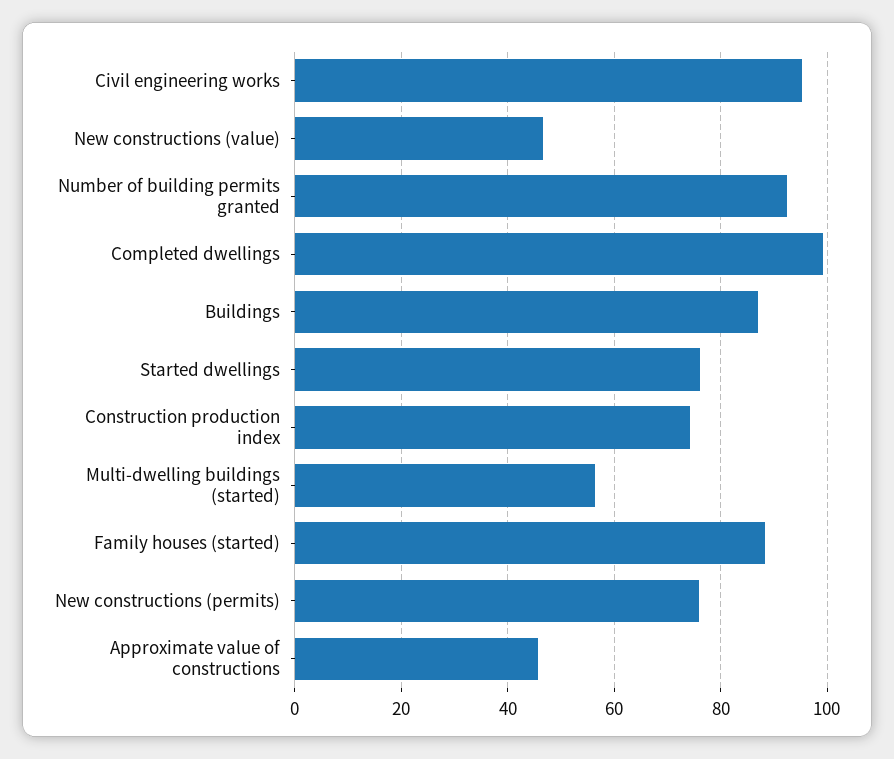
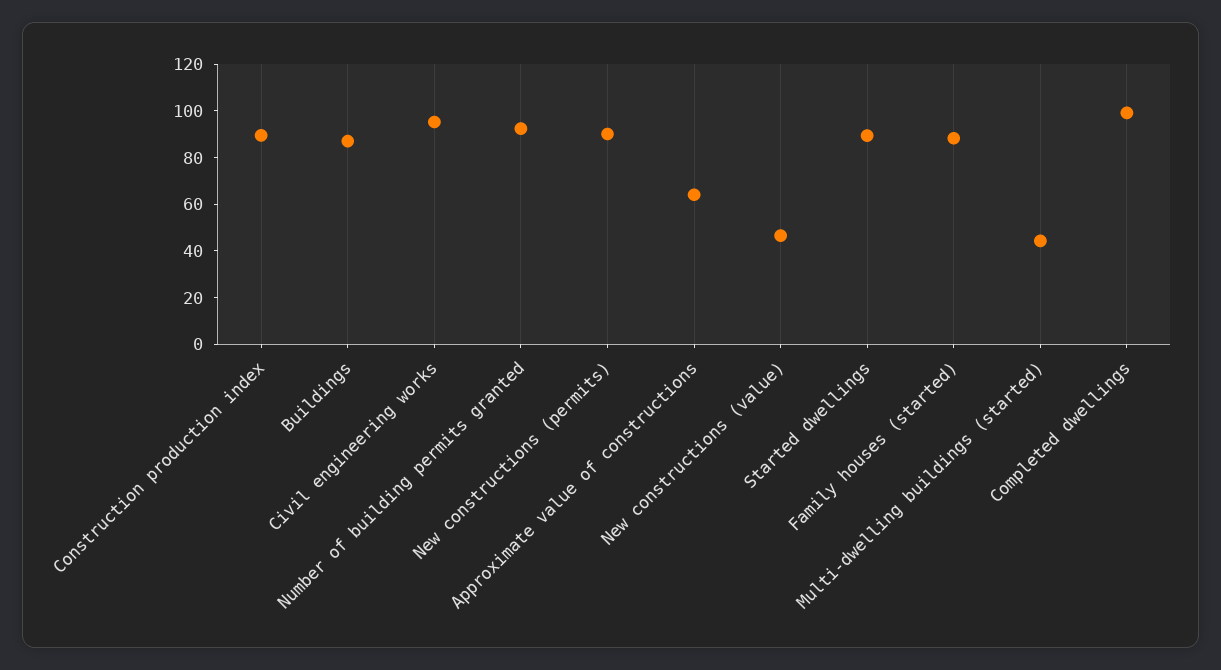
Started dwellings: 76 -> 90
Construction production index: 74 -> 90
Multi-dwelling buildings (started): 56 -> 45
New constructions (permits): 76 -> 90
Approximate value of constructions: 46 -> 65

